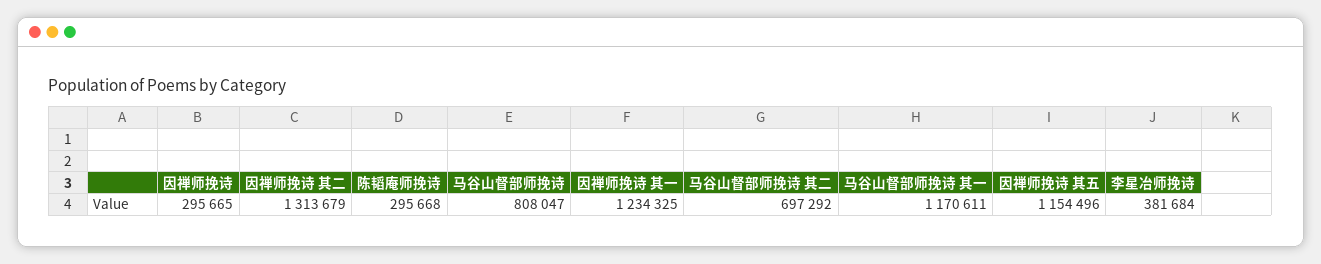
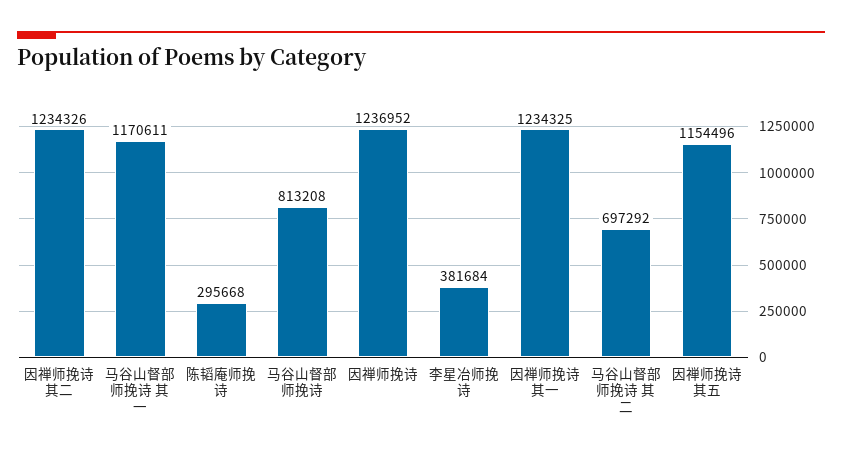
因禅师挽诗: 295665 -> 1236952
因禅师挽诗 其二: 1313679 -> 1234326
马谷山督部师挽诗: 808047 -> 813208

